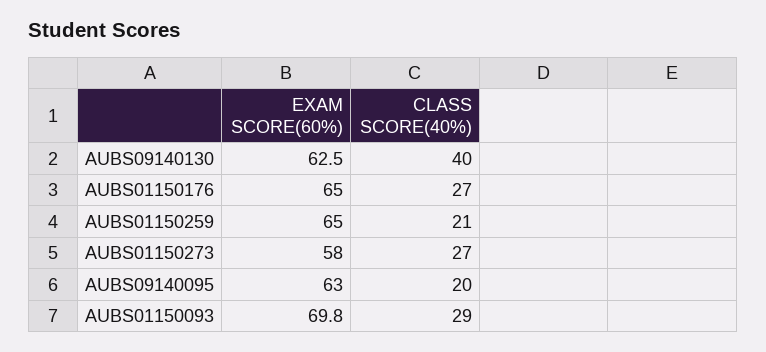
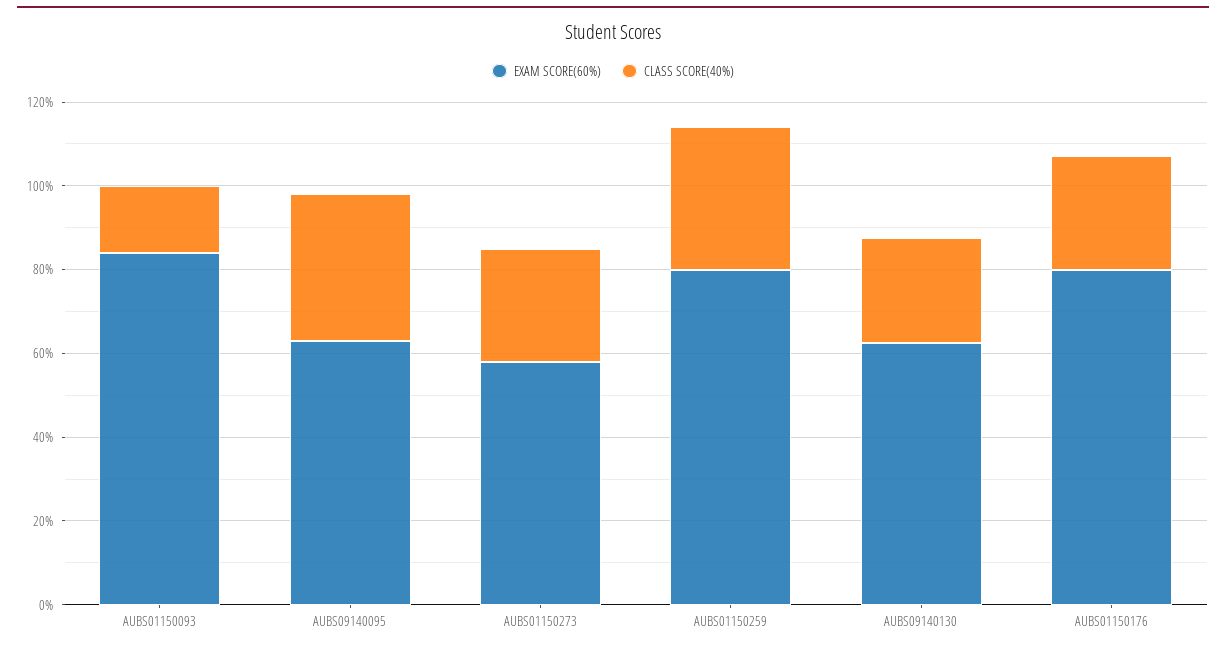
CLASS SCORE(40%), AUBS09140130: 40 -> 25
EXAM SCORE(60%), AUBS01150176: 65 -> 80
EXAM SCORE(60%), AUBS01150259: 65 -> 80
CLASS SCORE(40%), AUBS01150259: 21 -> 35
CLASS SCORE(40%), AUBS09140095: 20 -> 35
EXAM SCORE(60%), AUBS01150093: 69.8 -> 85
CLASS SCORE(40%), AUBS01150093: 29 -> 15

